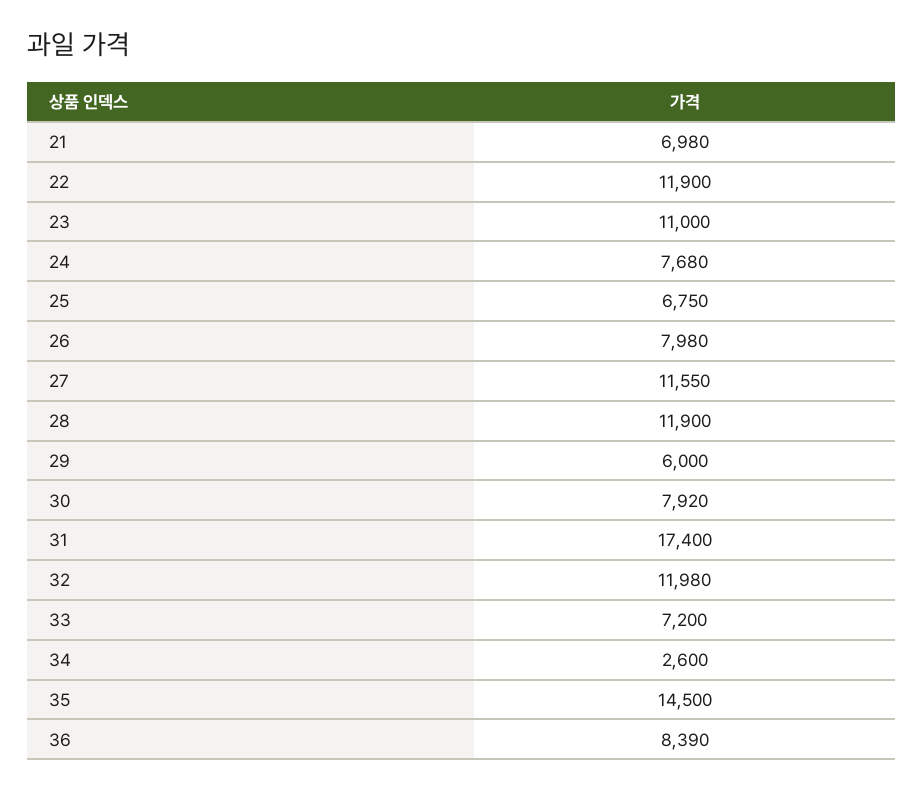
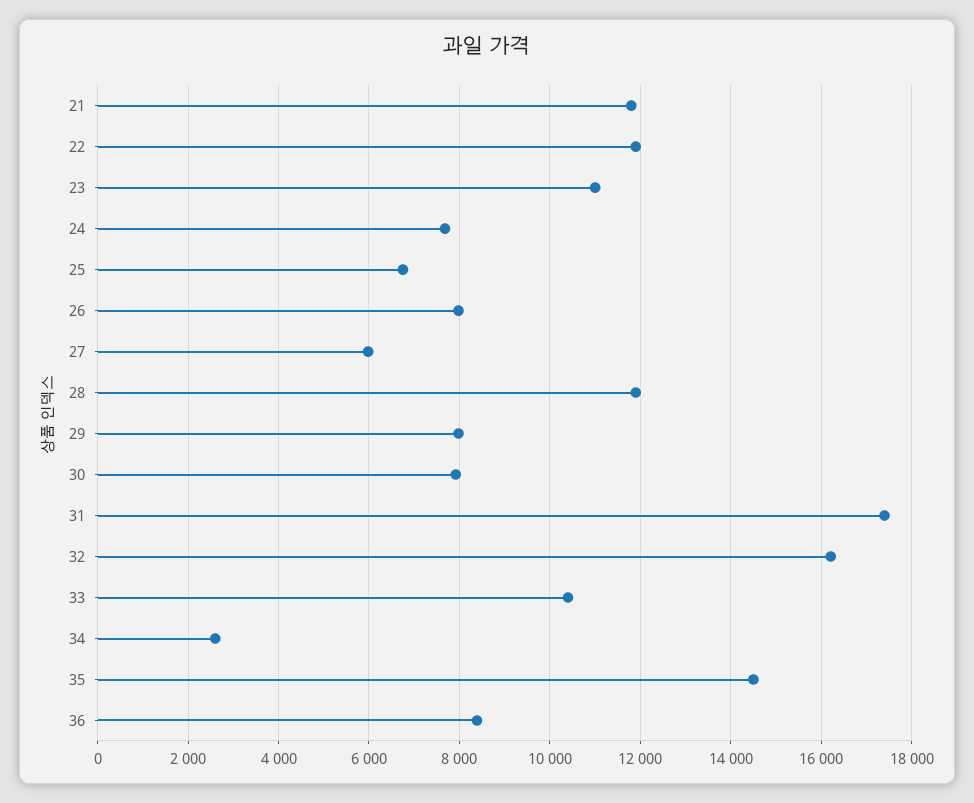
21: 6980 -> 11800
27: 11550 -> 6000
29: 6000 -> 8000
32: 11980 -> 16200
33: 7200 -> 10400

